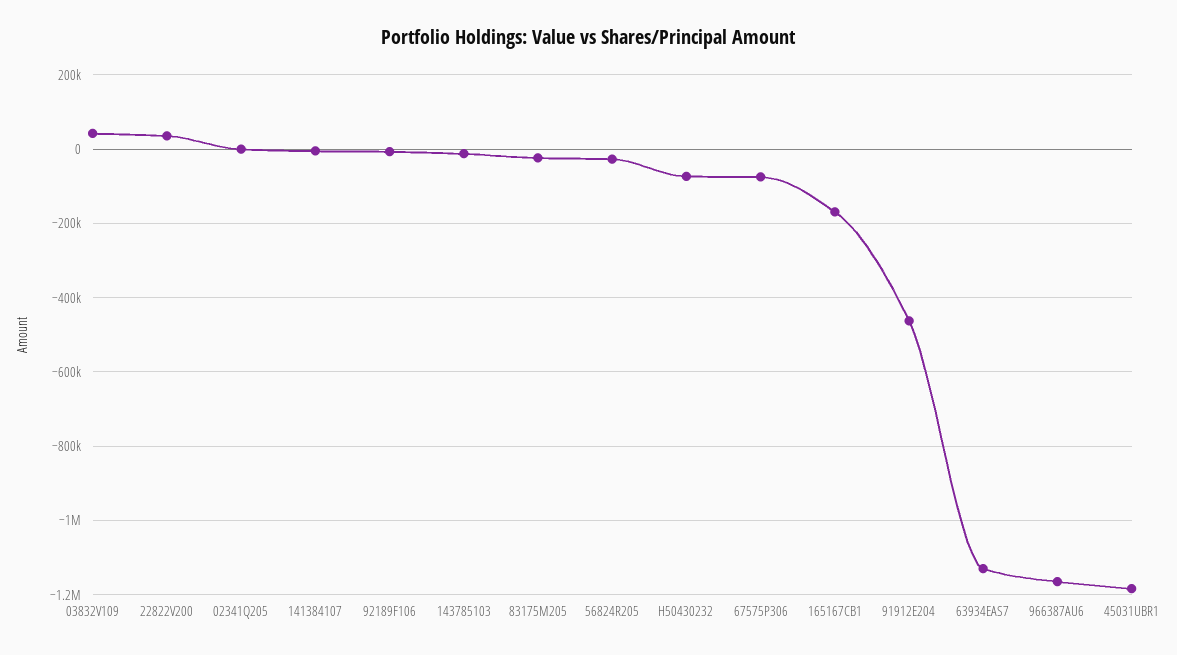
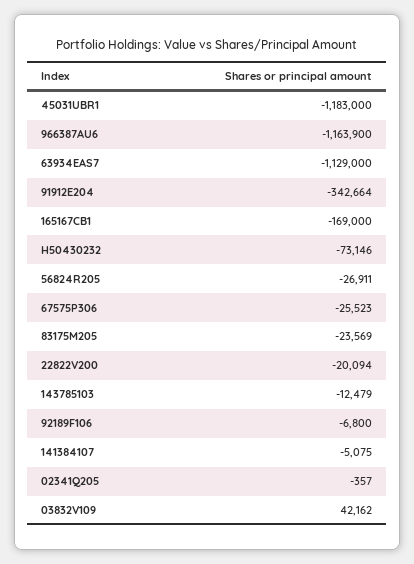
22822V200: 40000 -> -20094
67575P306: -80000 -> -25523
91912E204: -460000 -> -342664

